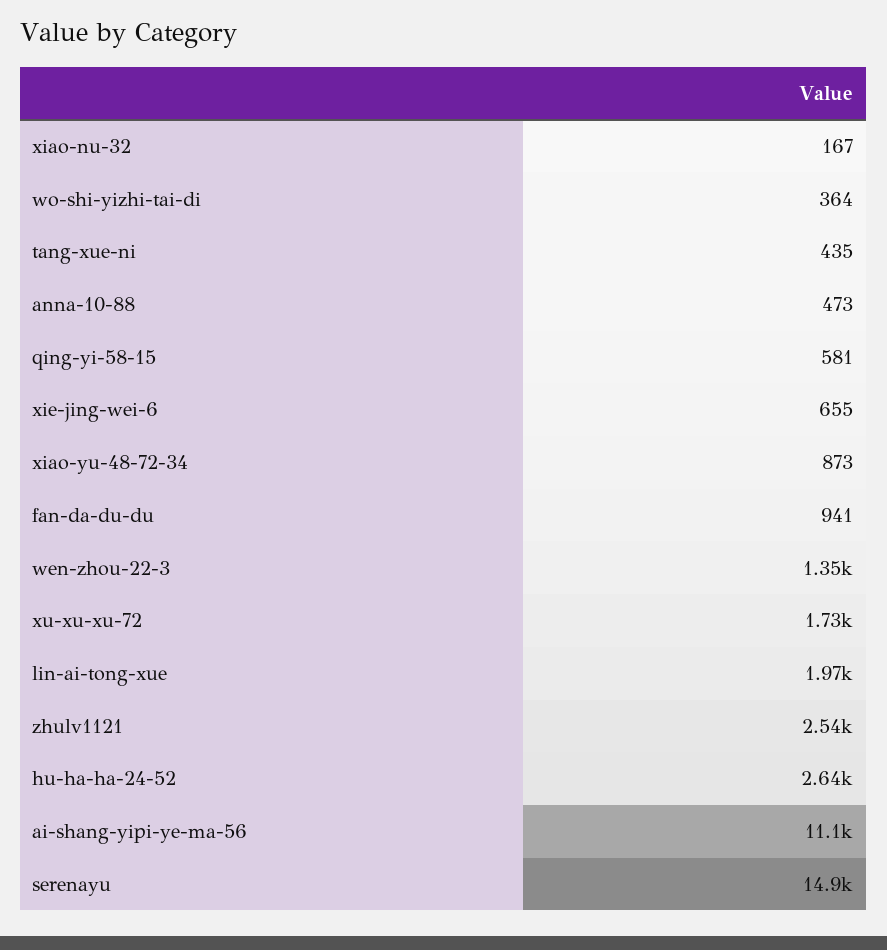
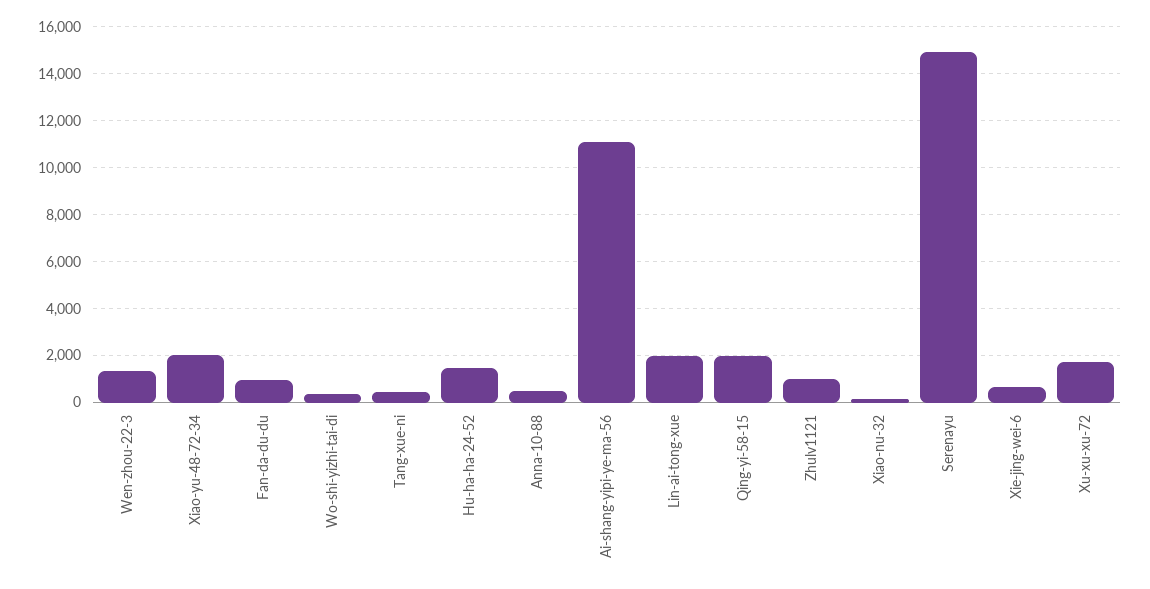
qing-yi-58-15: 581 -> 2000
xiao-yu-48-72-34: 873 -> 2000
zhulv1121: 2540 -> 1000
hu-ha-ha-24-52: 2640 -> 1500

